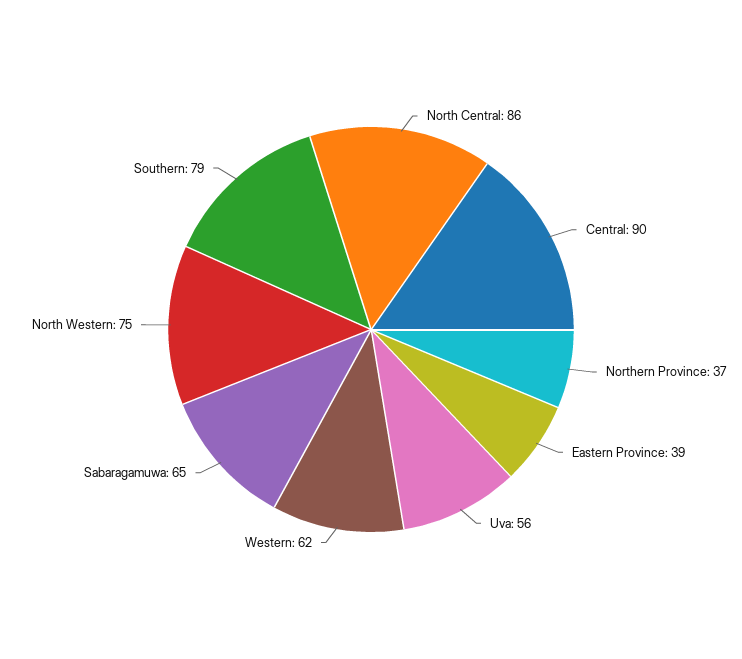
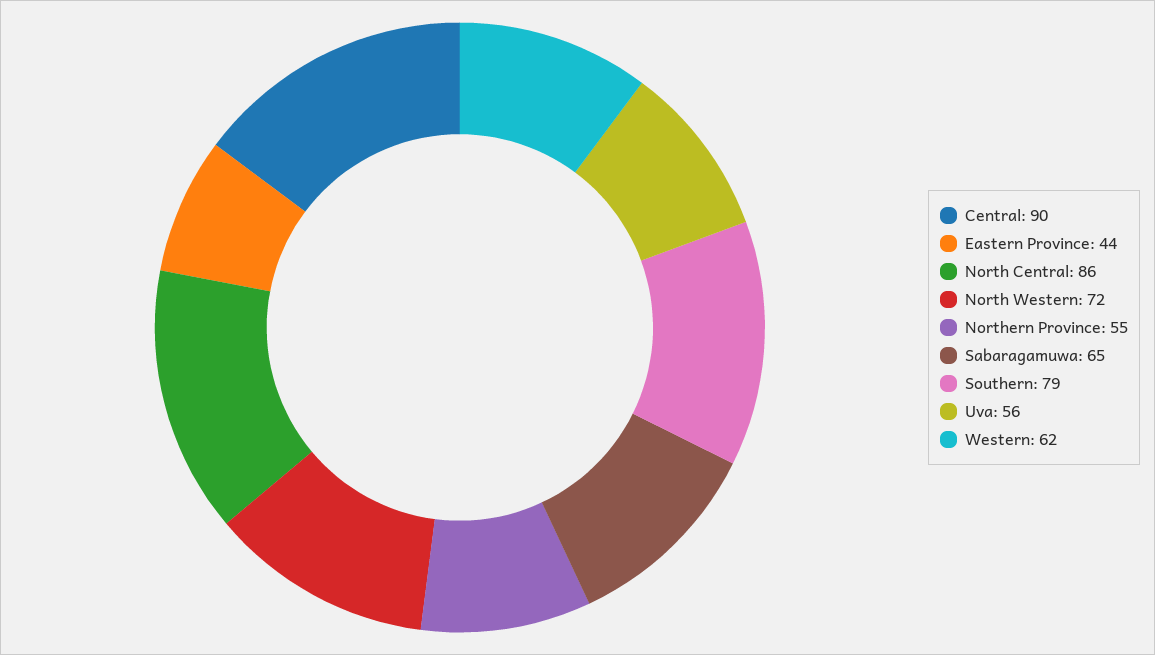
Northern Province: 37 -> 55
Eastern Province: 39 -> 44
North Western: 75 -> 72

